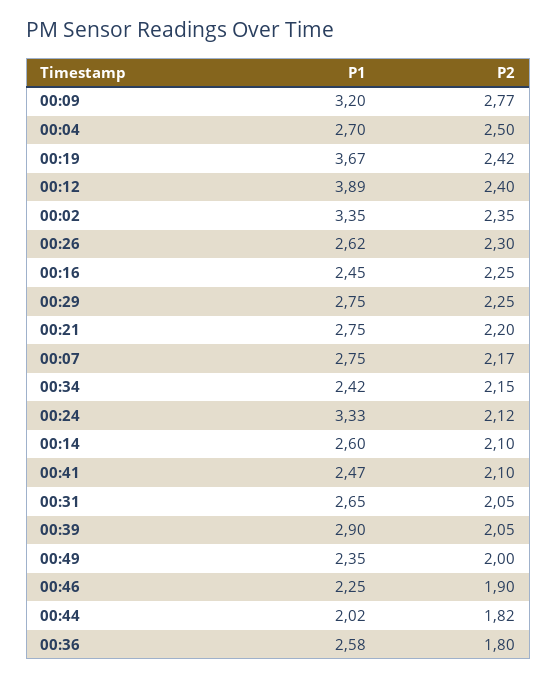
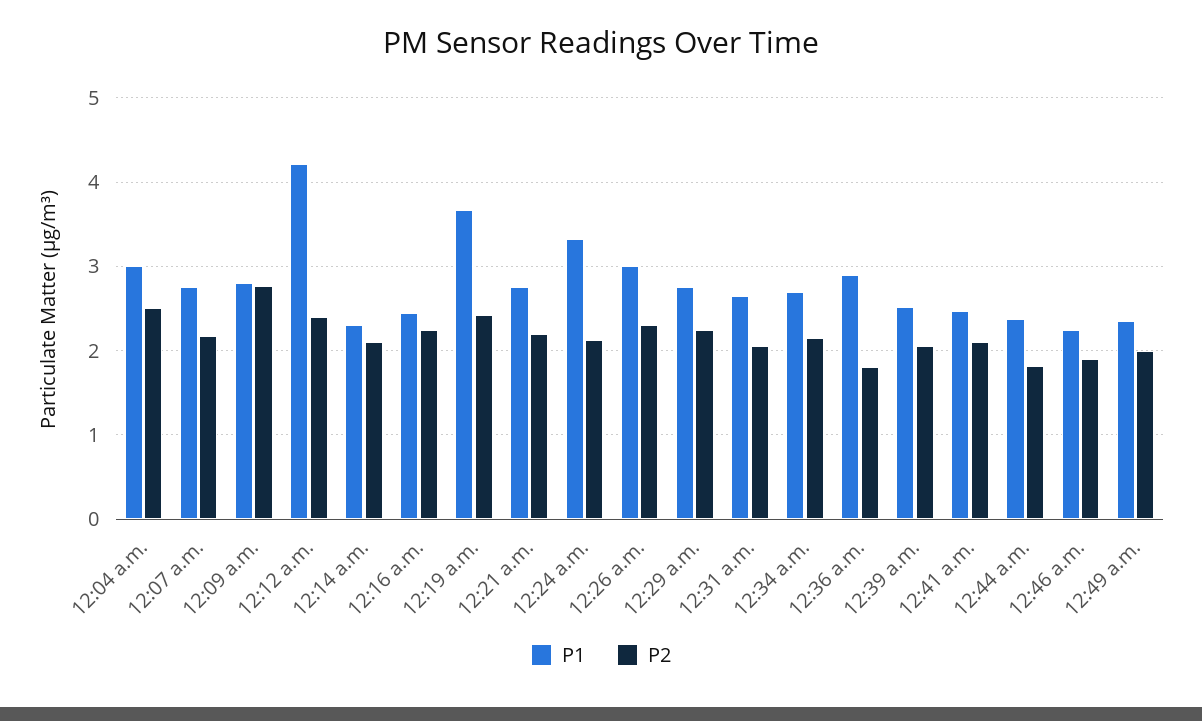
P1, 00:09: 3.2 -> 2.8
P1, 00:04: 2.7 -> 3
P1, 00:12: 3.89 -> 4.2
P1, 00:02: 3.35 -> none
P2, 00:02: 2.35 -> none
P1, 00:26: 2.62 -> 3
P1, 00:34: 2.42 -> 2.7
P1, 00:14: 2.6 -> 2.3
P1, 00:39: 2.9 -> 2.5
P1, 00:44: 2.02 -> 2.4
P1, 00:36: 2.58 -> 2.9

